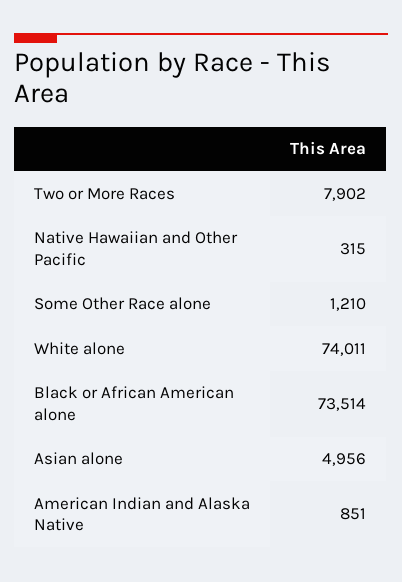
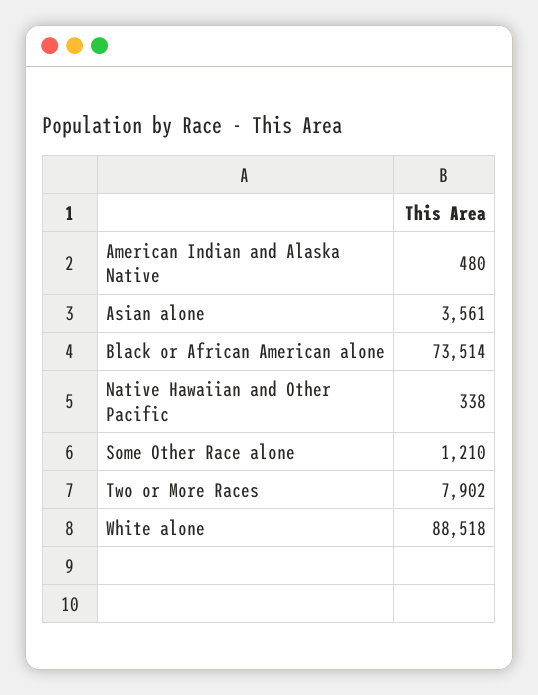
Native Hawaiian and Other Pacific: 315 -> 338
White alone: 74011 -> 88518
Asian alone: 4956 -> 3561
American Indian and Alaska Native: 851 -> 480

